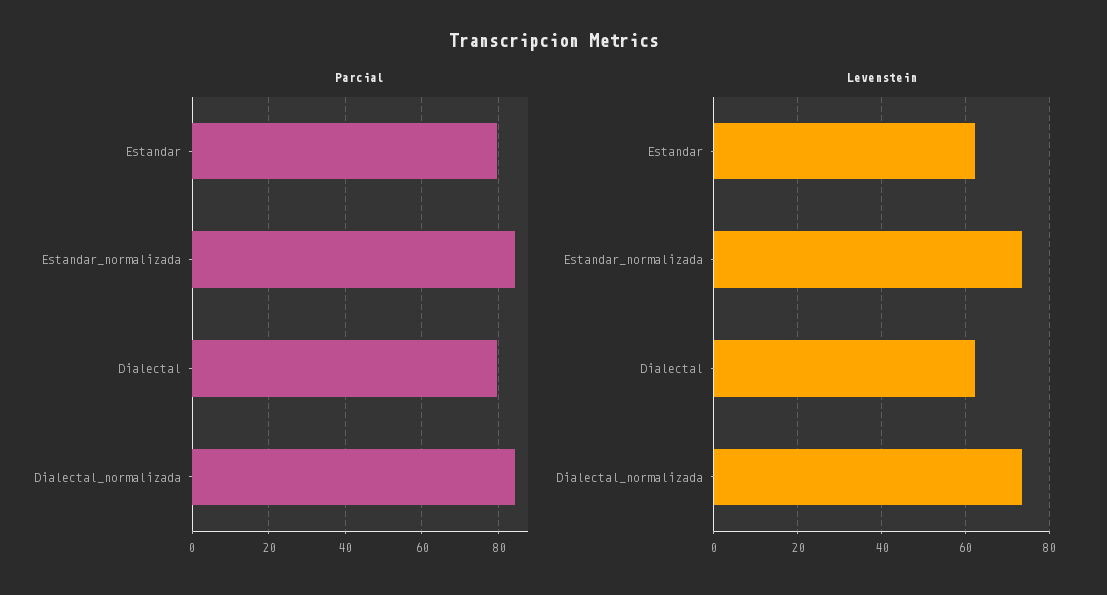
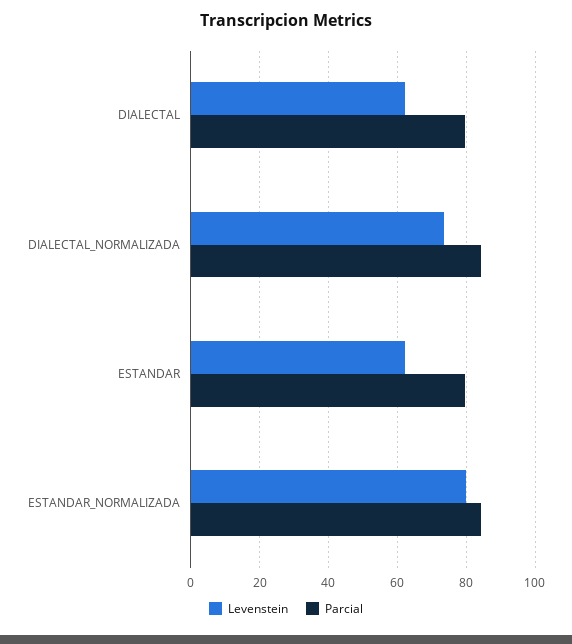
Levenstein, Estandar_normalizada: 74 -> 80

